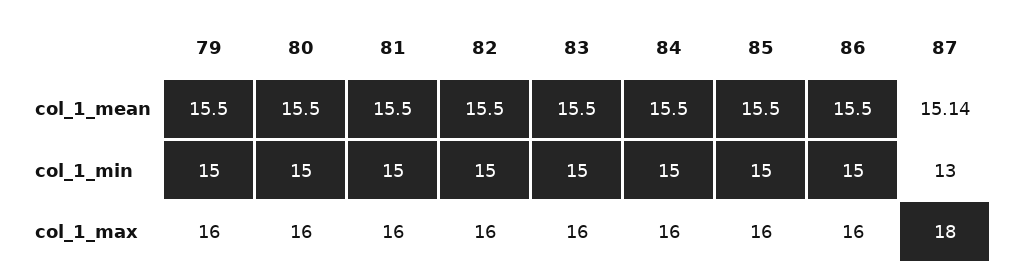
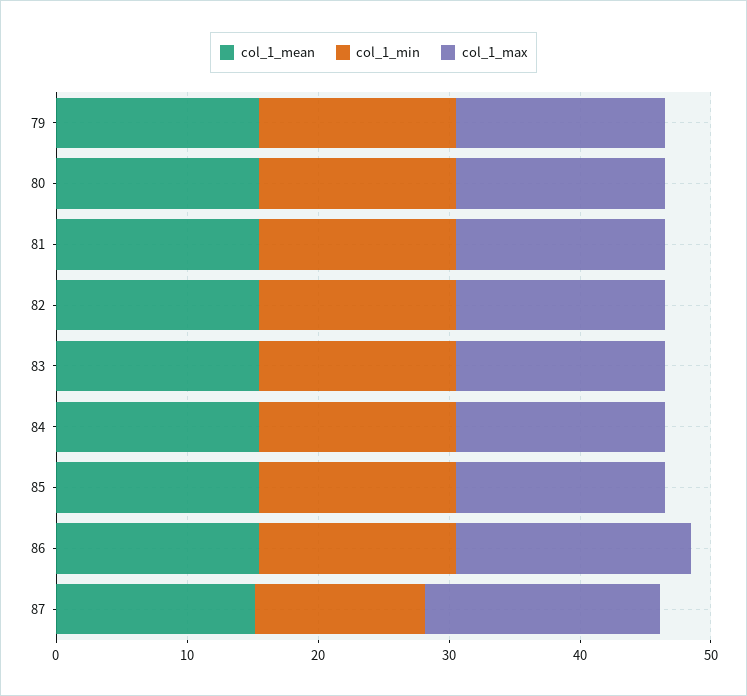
col_1_max, 86: 16 -> 18

